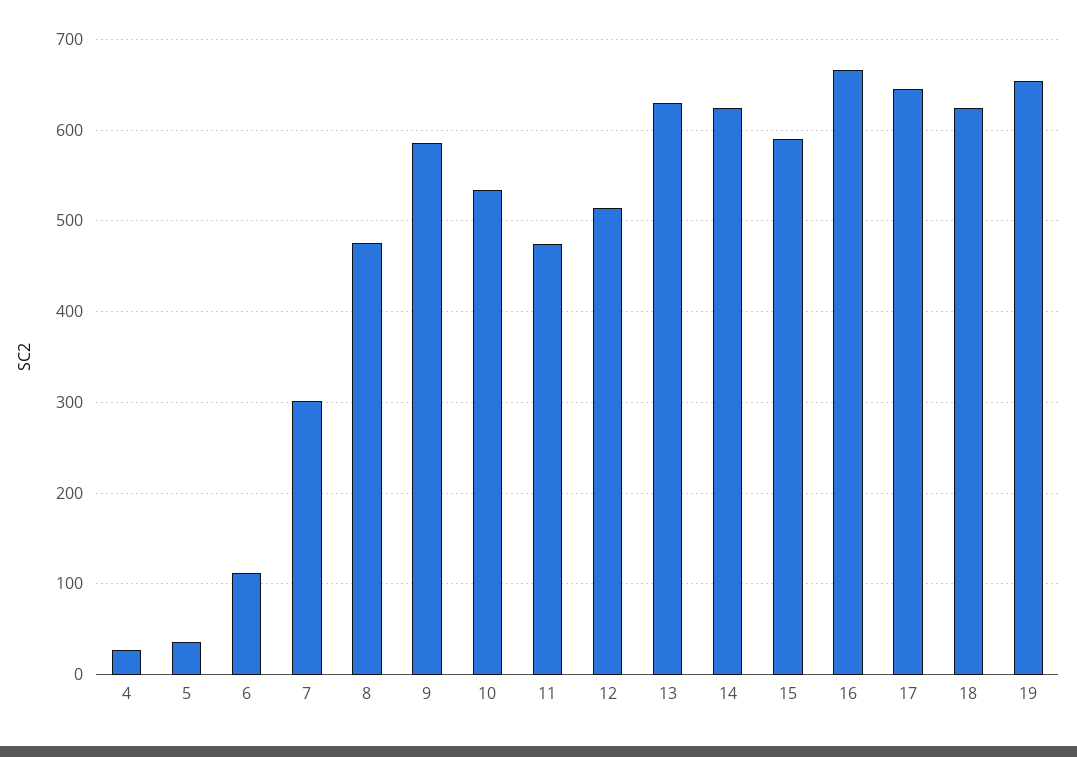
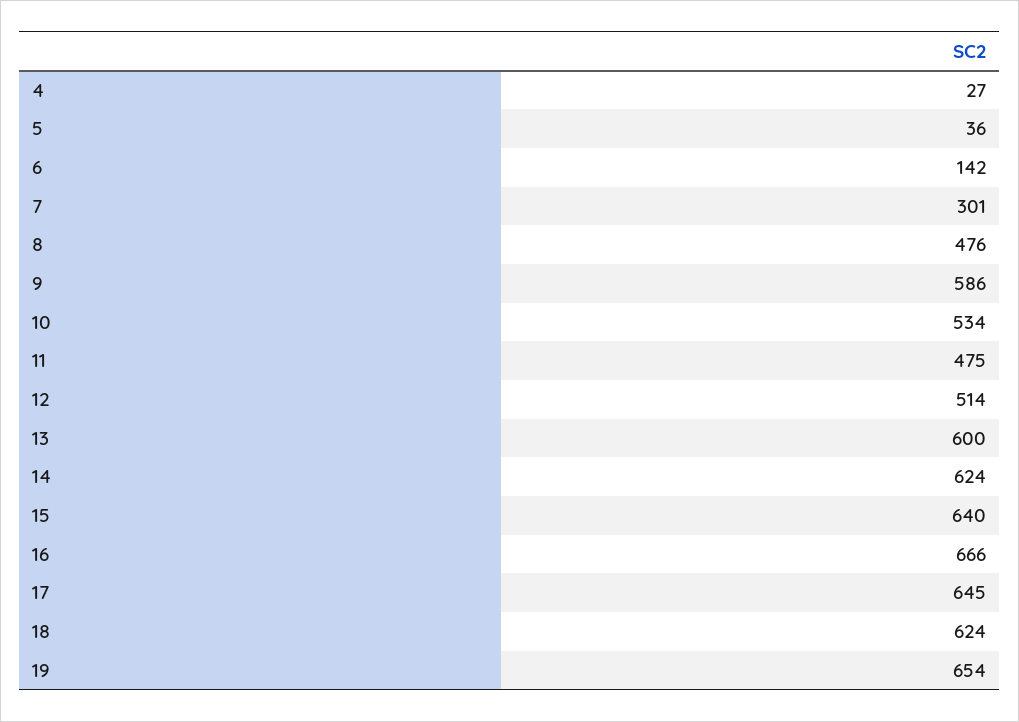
6: 110 -> 142
13: 630 -> 600
15: 590 -> 640

